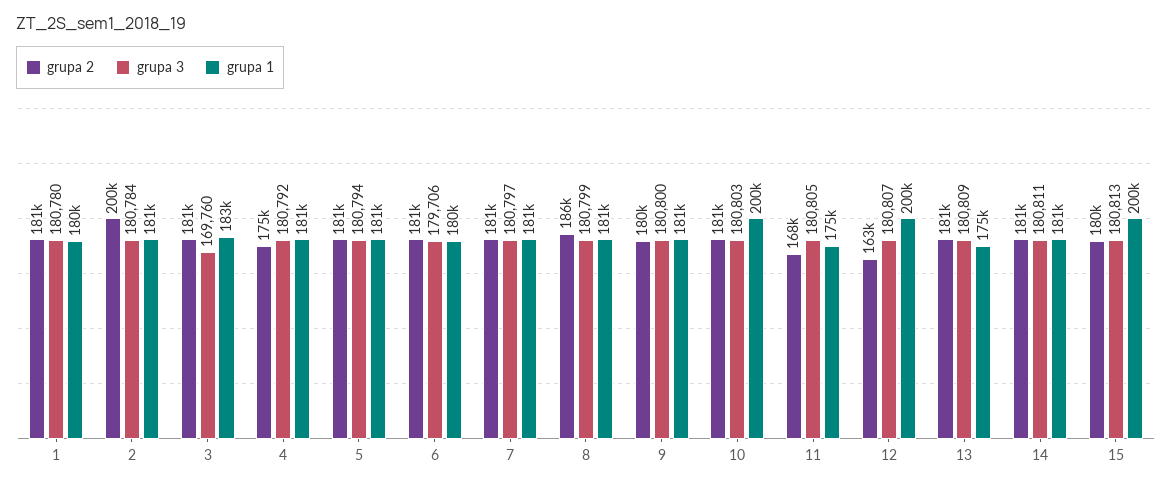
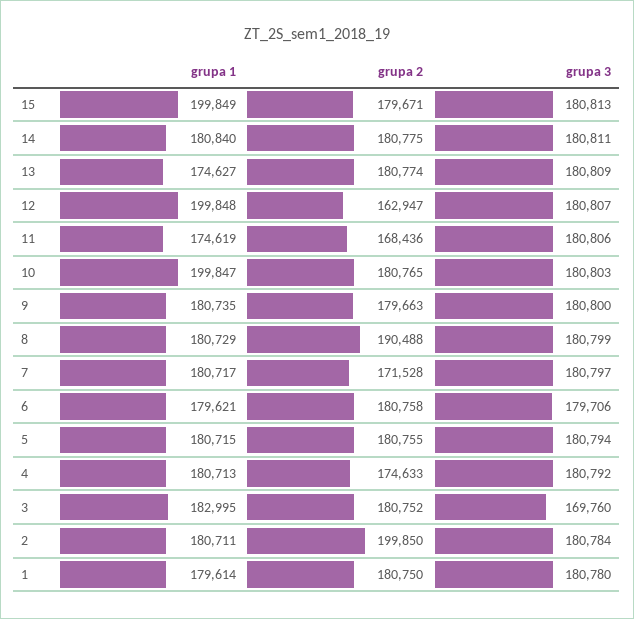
grupa 2, 7: 181000 -> 171528
grupa 2, 8: 186000 -> 190488
grupa 3, 11: 180805 -> 180806

